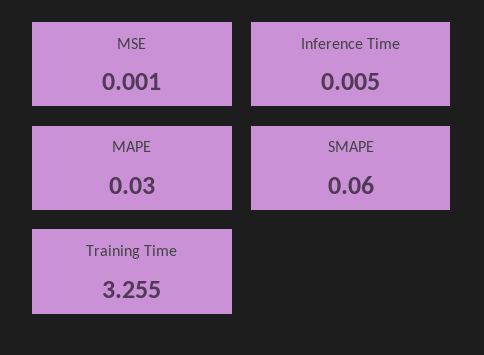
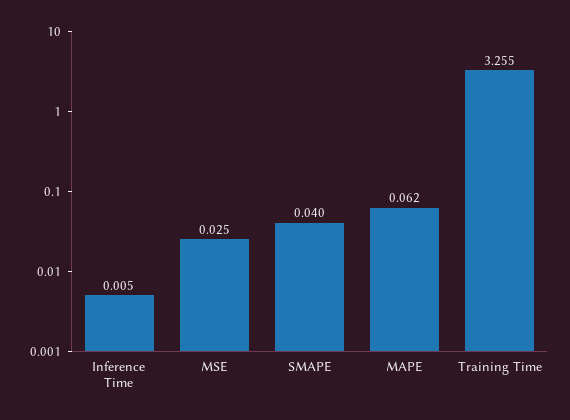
MSE: 0.001 -> 0.025
MAPE: 0.03 -> 0.062
SMAPE: 0.06 -> 0.04

